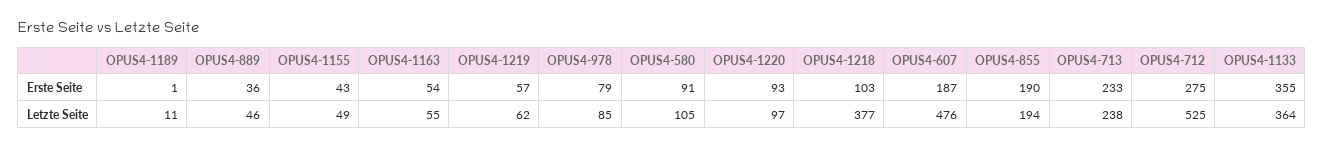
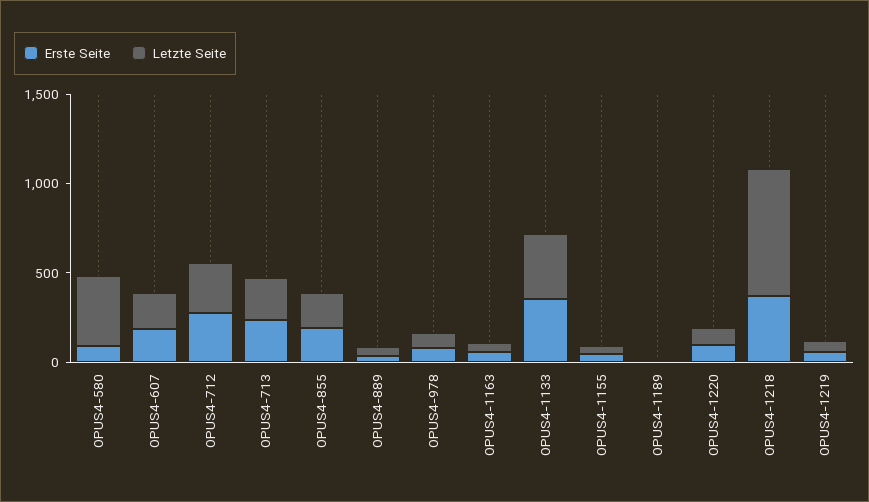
Erste Seite, OPUS4-1218: 103 -> 400
Letzte Seite, OPUS4-580: 105 -> 400
Letzte Seite, OPUS4-1218: 377 -> 700
Letzte Seite, OPUS4-607: 476 -> 200
Letzte Seite, OPUS4-712: 525 -> 300

